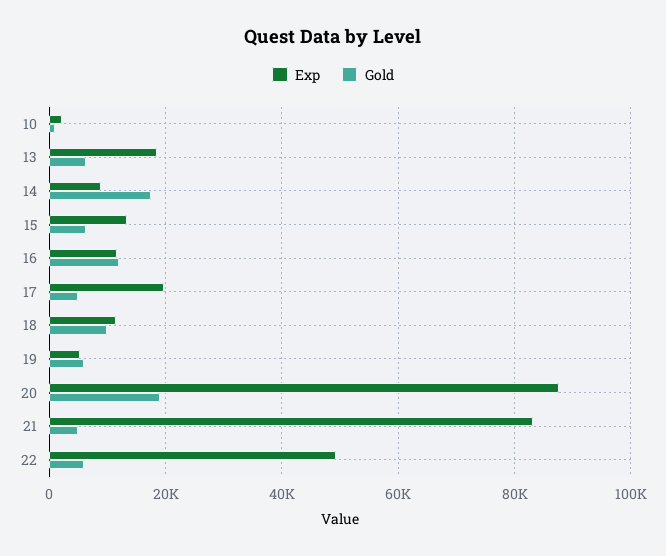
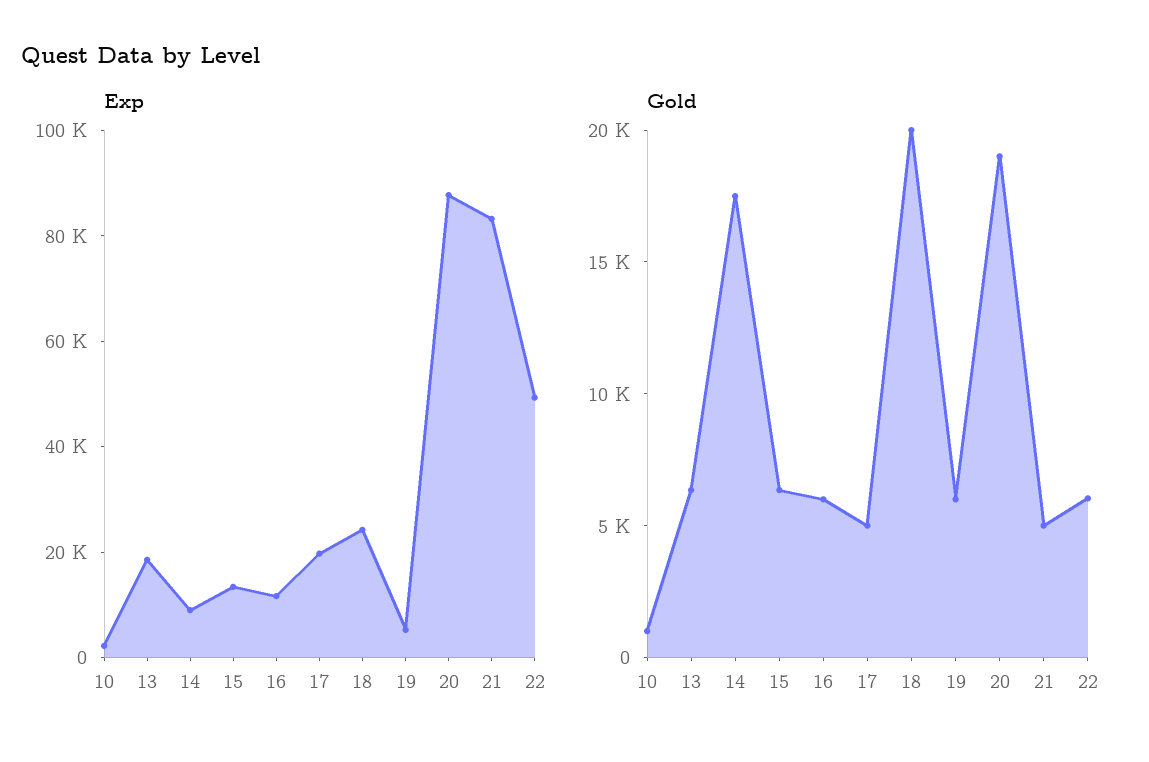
Gold, 16: 12000 -> 6000
Exp, 18: 12000 -> 25000
Gold, 18: 10000 -> 20000

